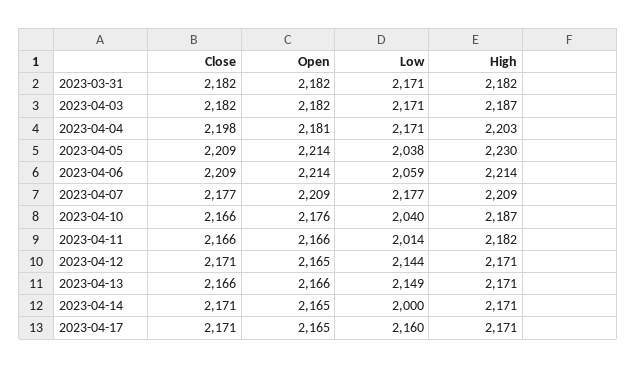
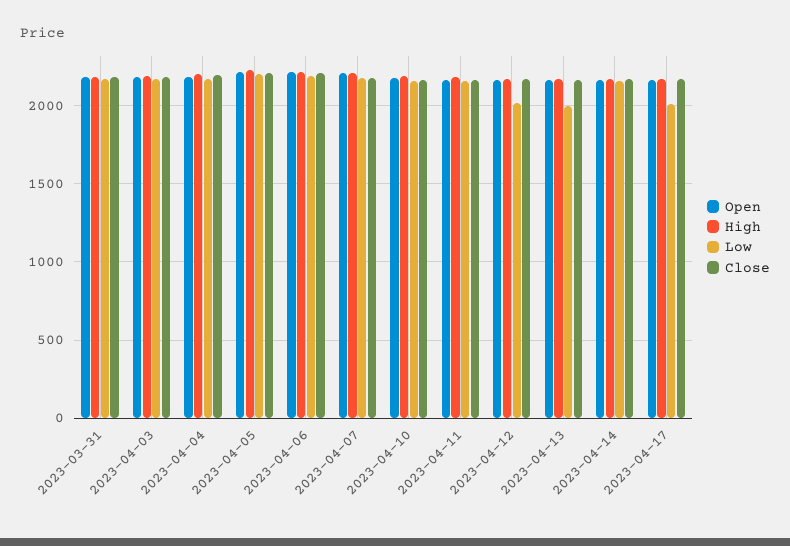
Low, 2023-04-05: 2038 -> 2200
Low, 2023-04-06: 2059 -> 2200
Low, 2023-04-10: 2040 -> 2150
Low, 2023-04-11: 2014 -> 2150
Low, 2023-04-12: 2144 -> 2000
Low, 2023-04-13: 2149 -> 2000
Low, 2023-04-14: 2000 -> 2150
Low, 2023-04-17: 2160 -> 2000

